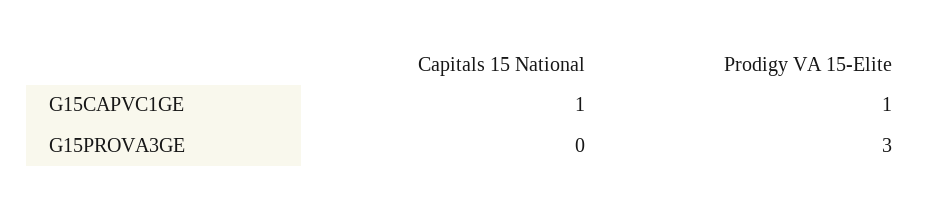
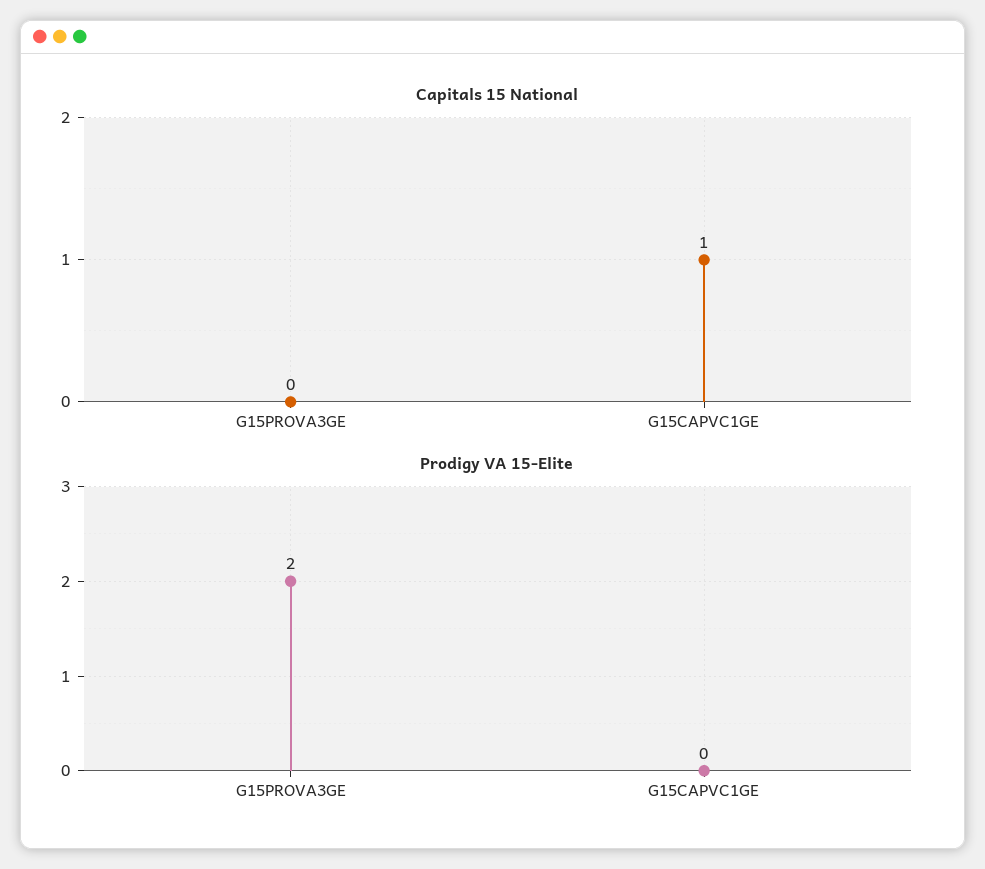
Prodigy VA 15-Elite, G15CAPVC1GE: 1 -> 0
Prodigy VA 15-Elite, G15PROVA3GE: 3 -> 2

